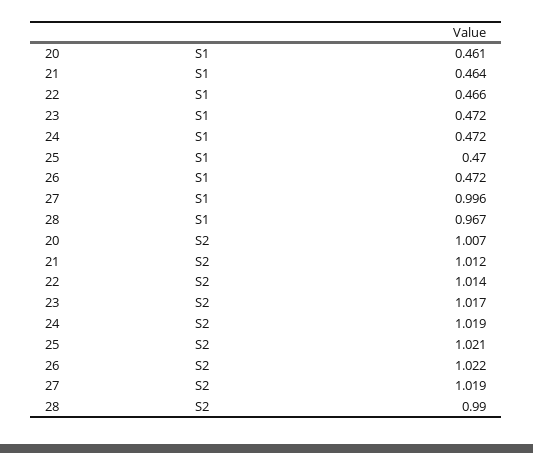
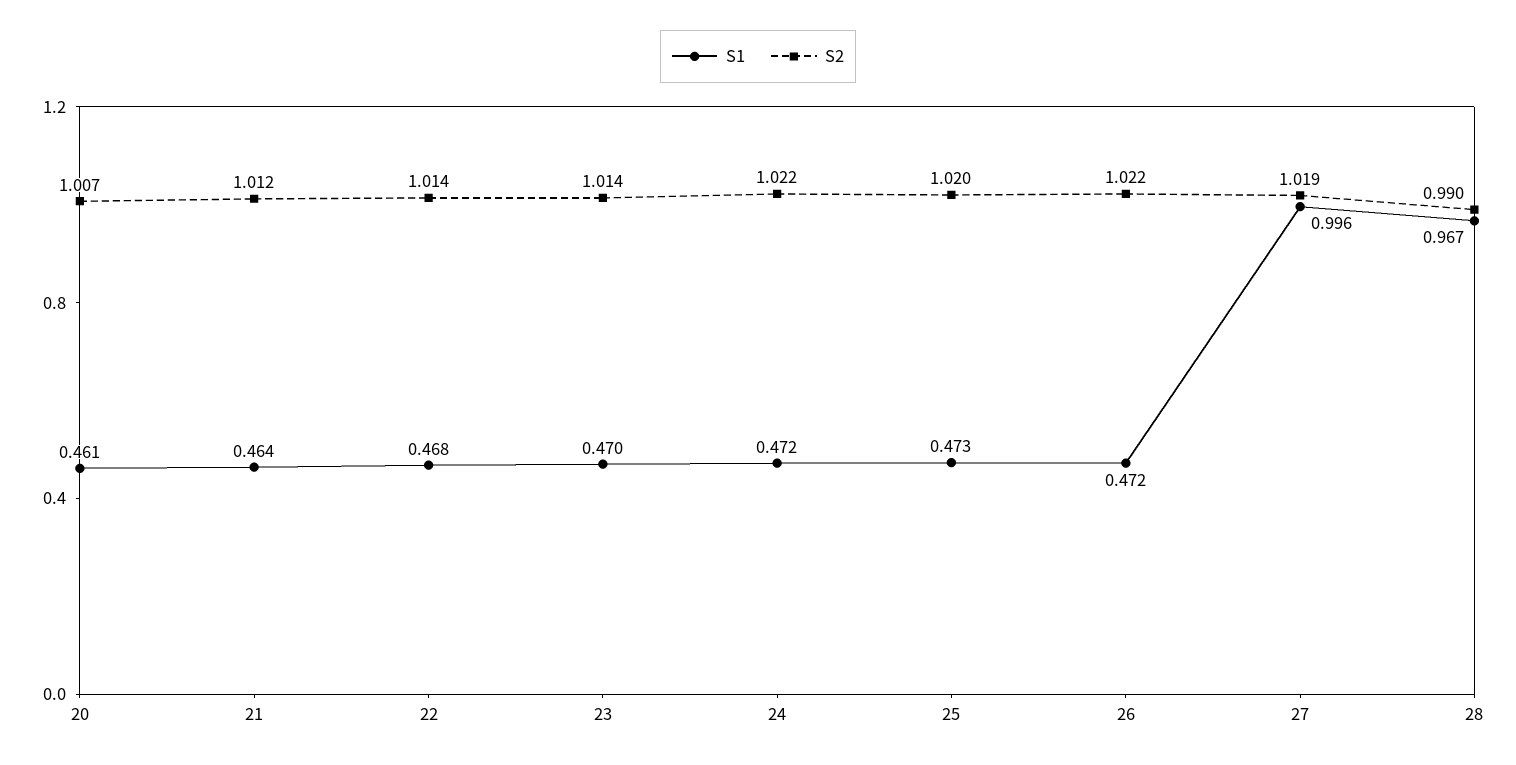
S1, 22: 0.466 -> 0.468
S1, 23: 0.472 -> 0.47
S1, 25: 0.47 -> 0.473
S2, 23: 1.017 -> 1.014
S2, 24: 1.019 -> 1.022
S2, 25: 1.021 -> 1.02

